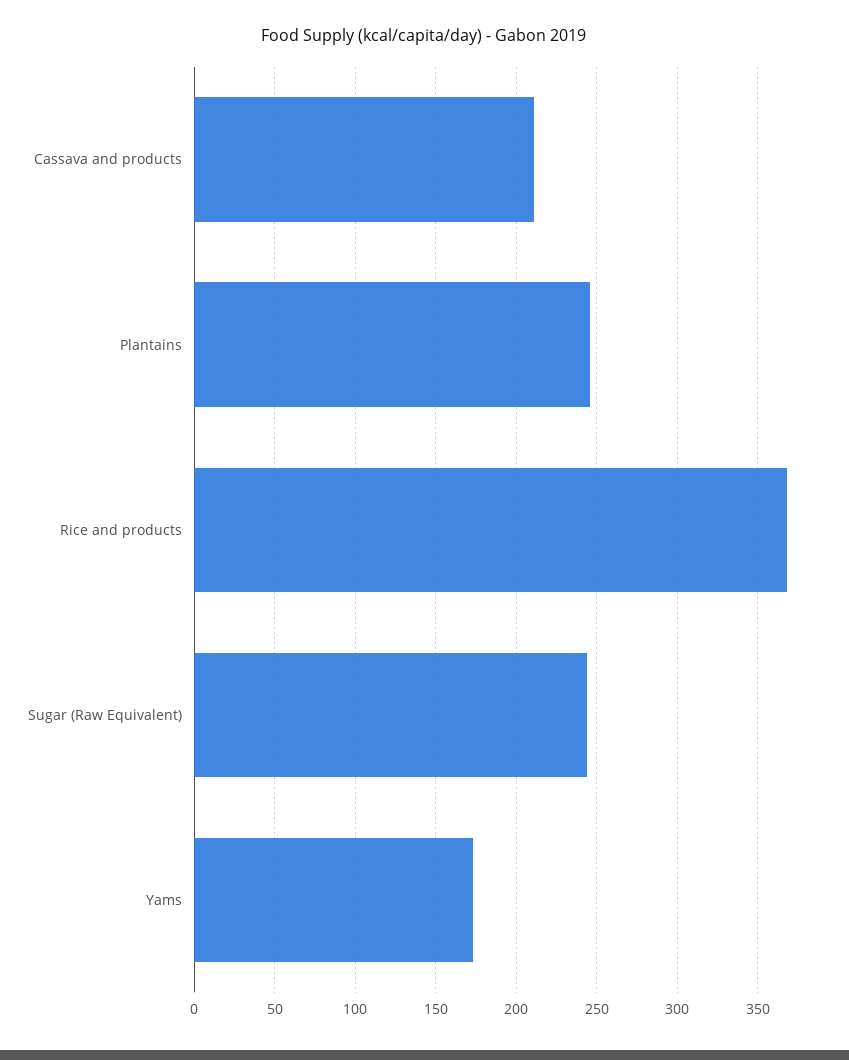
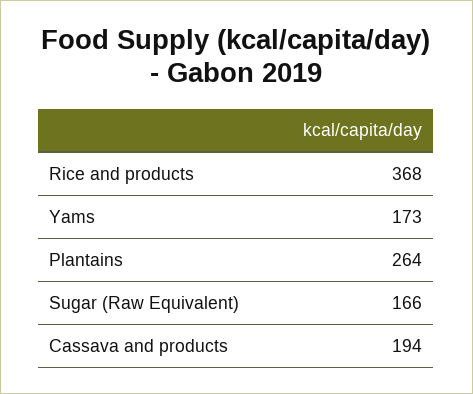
Cassava and products: 210 -> 194
Plantains: 245 -> 264
Sugar (Raw Equivalent): 245 -> 166

